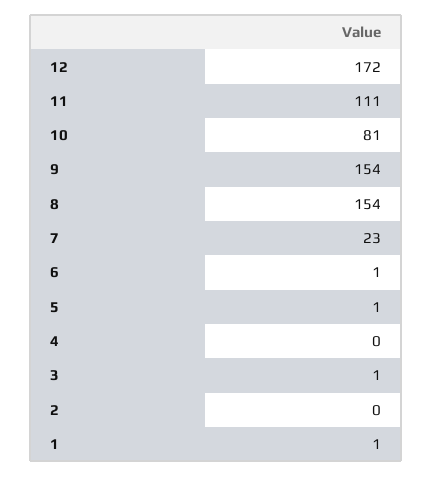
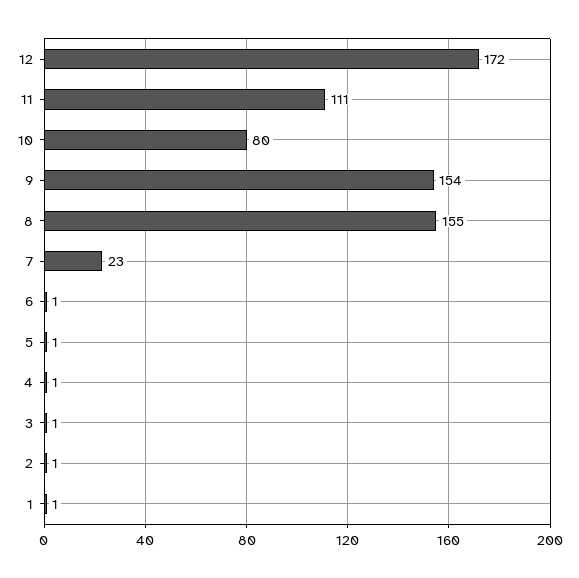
10: 81 -> 80
8: 154 -> 155
4: 0 -> 1
2: 0 -> 1

